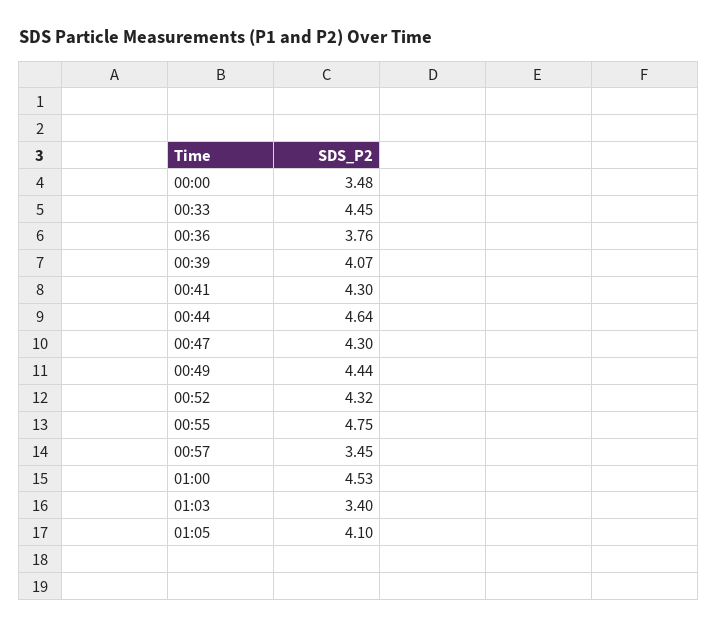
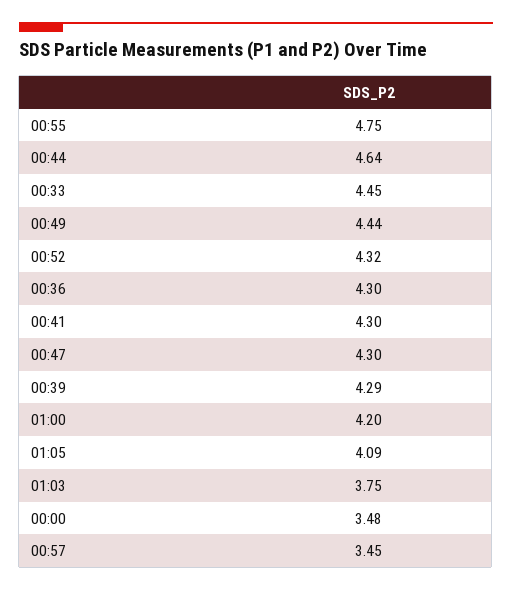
00:36: 3.76 -> 4.3
00:39: 4.07 -> 4.29
01:00: 4.53 -> 4.2
01:03: 3.4 -> 3.75
01:05: 4.1 -> 4.09

